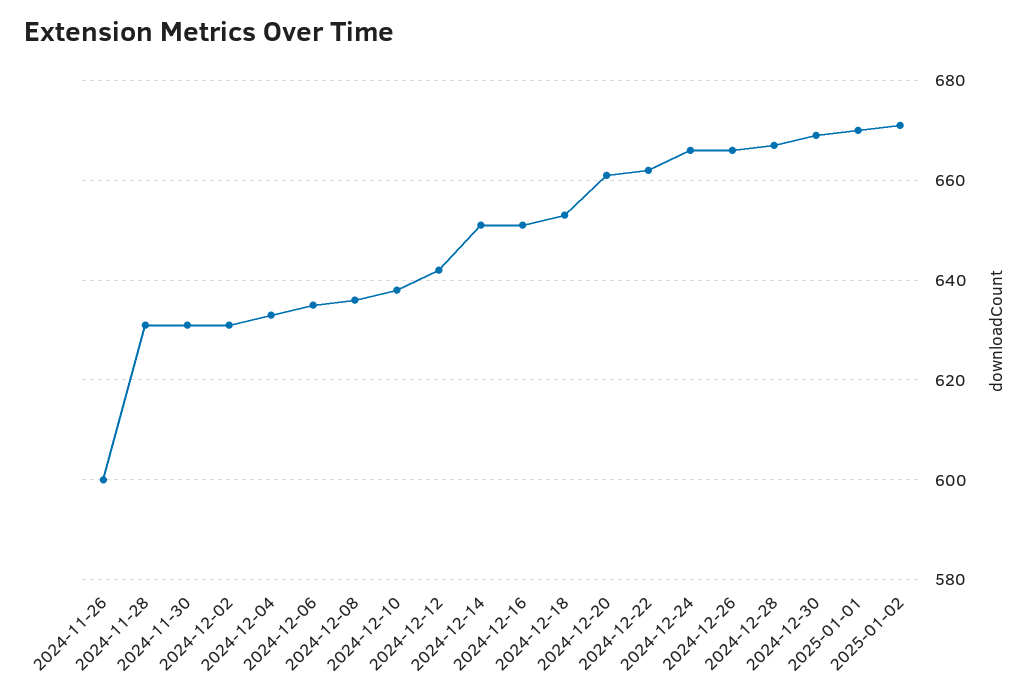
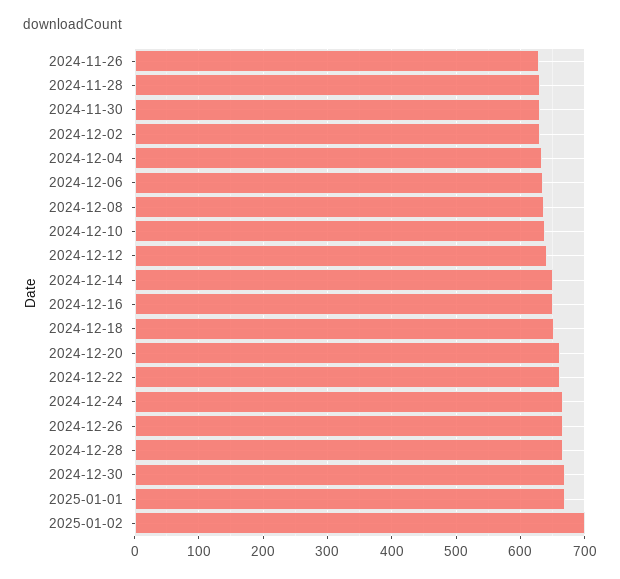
2024-11-26: 600 -> 630
2025-01-02: 670 -> 700

